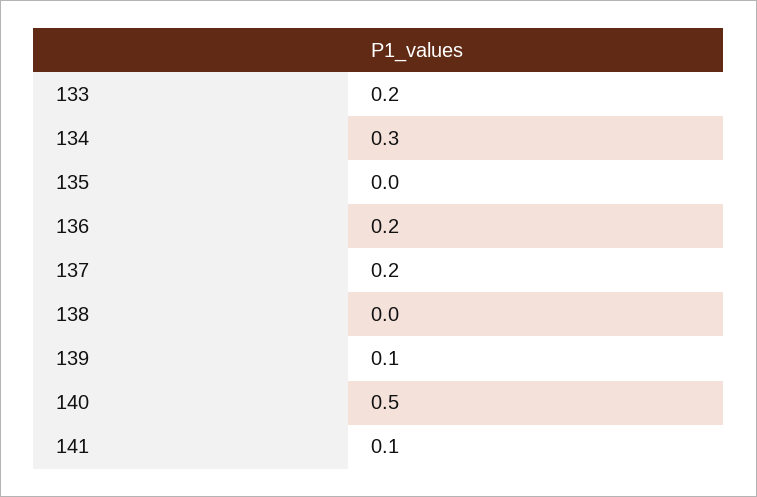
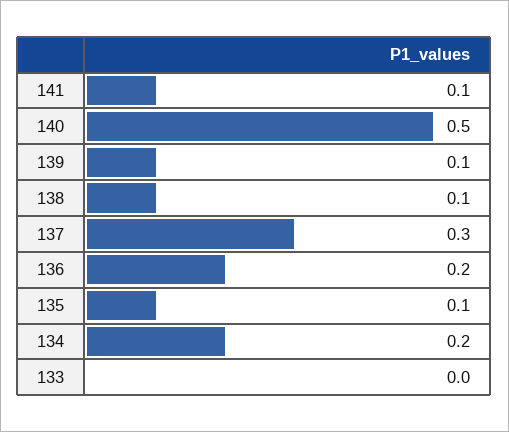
133: 0.2 -> 0
134: 0.3 -> 0.2
135: 0 -> 0.1
137: 0.2 -> 0.3
138: 0 -> 0.1

